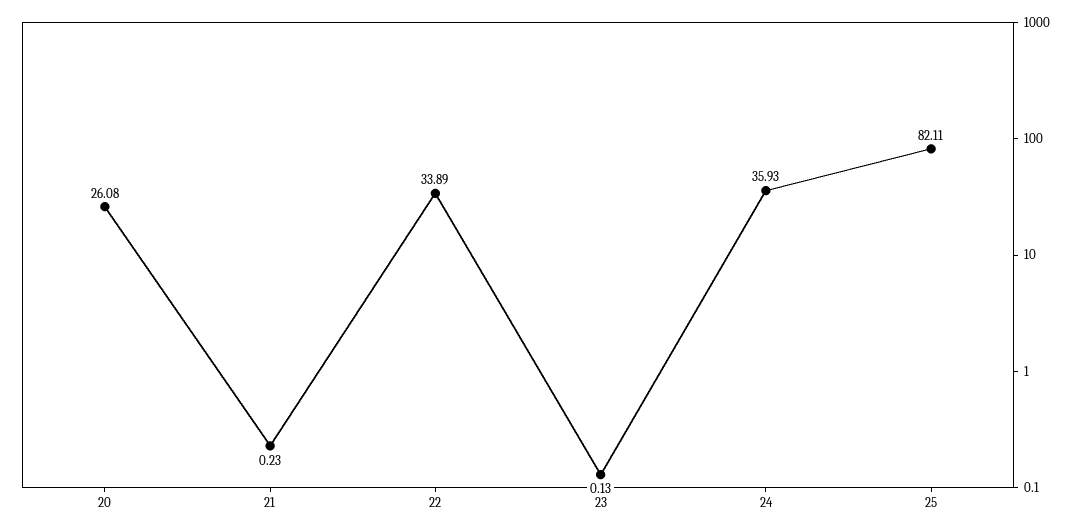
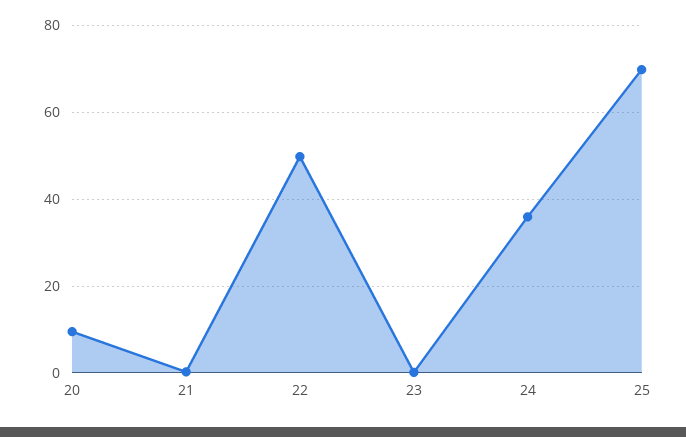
20: 26.08 -> 10
22: 33.89 -> 50
25: 82.11 -> 70

